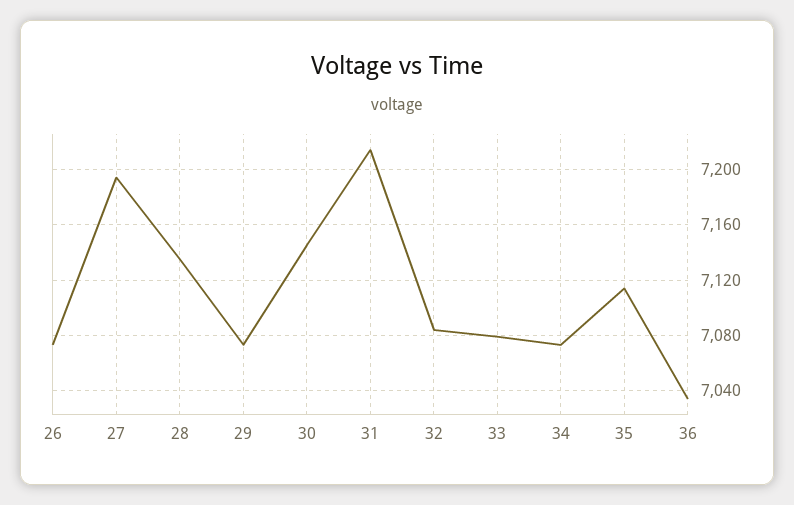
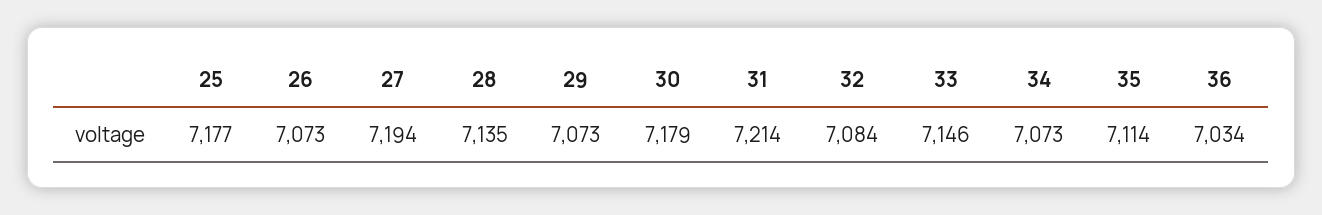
30: 7145 -> 7179
33: 7080 -> 7146
25: none -> 7177

